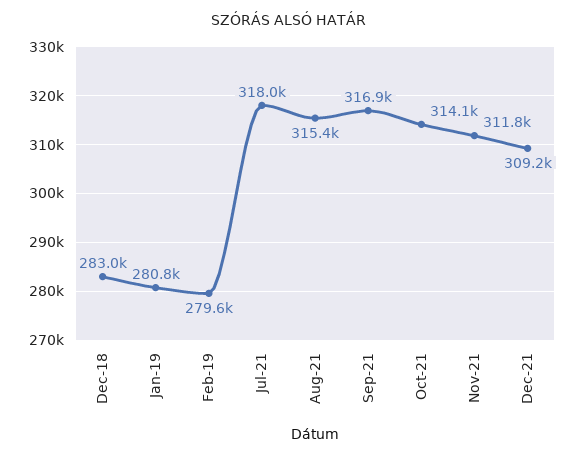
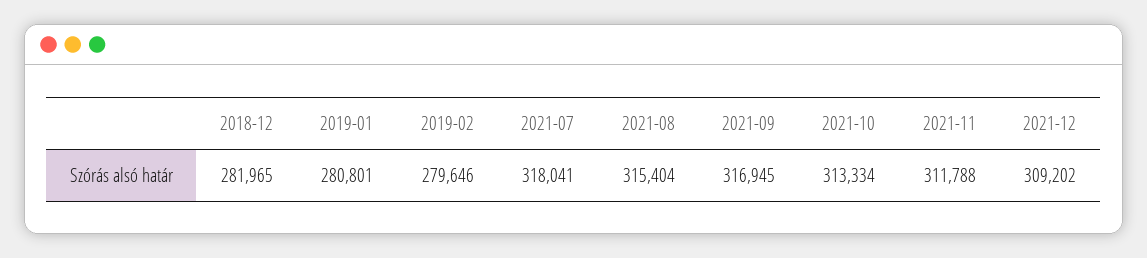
Dec-18: 283000 -> 281965
Oct-21: 314100 -> 313334

